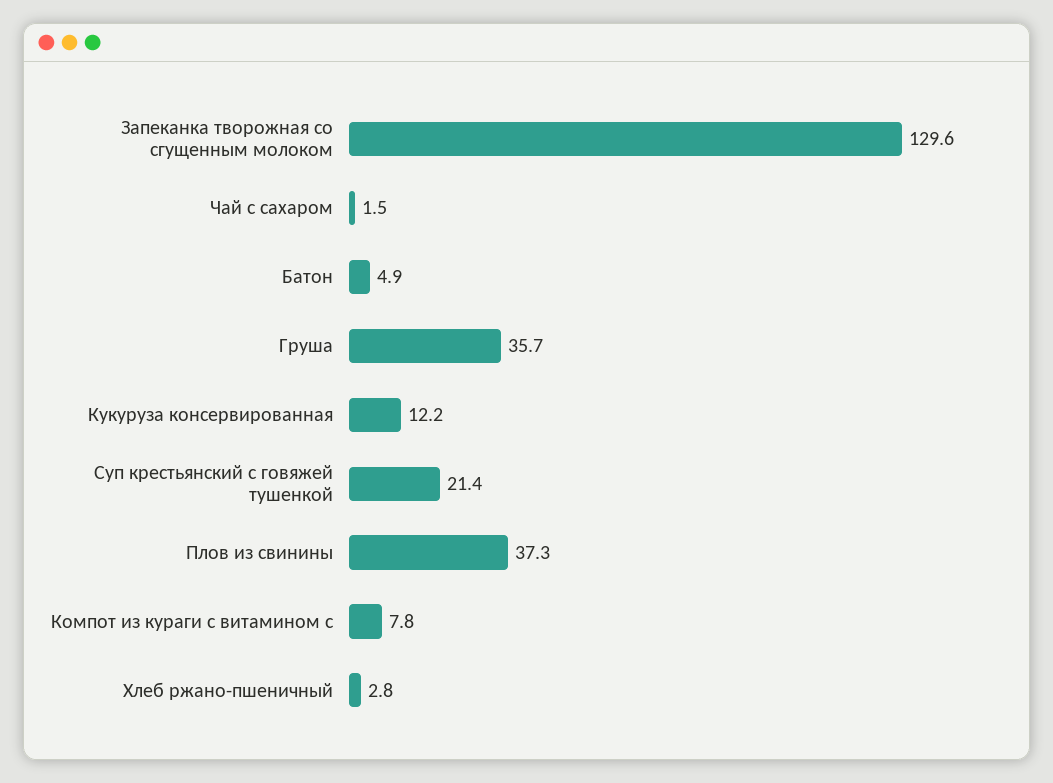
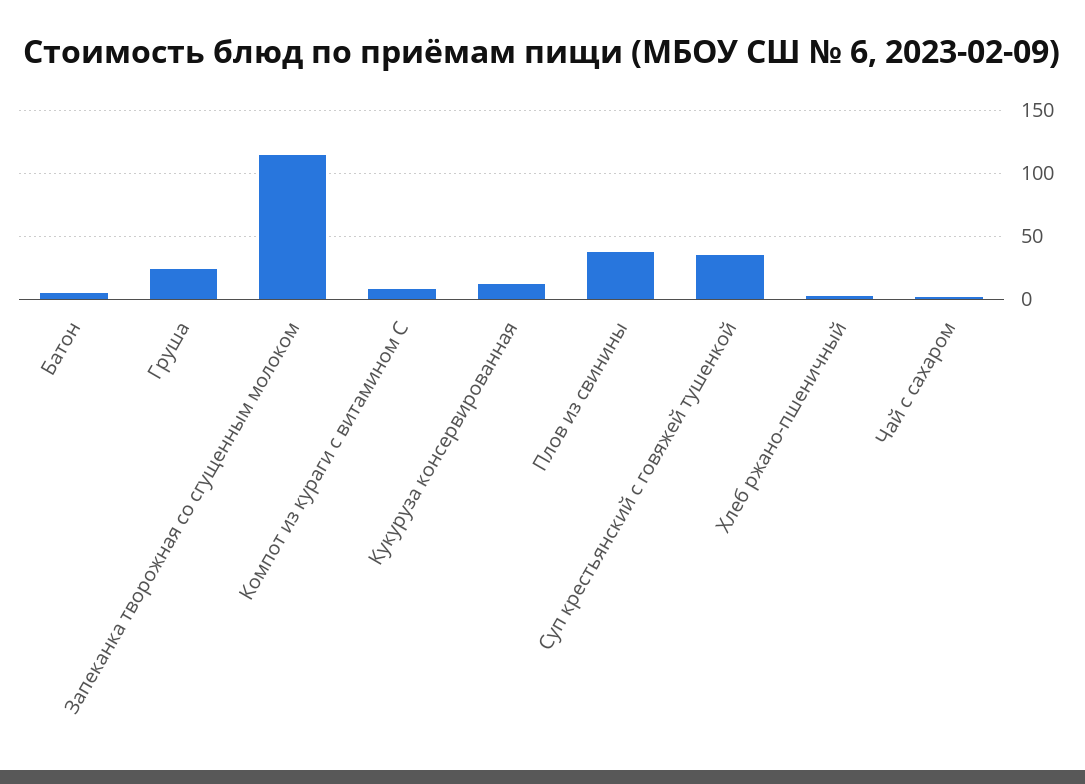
Запеканка творожная со сгущенным молоком: 129.6 -> 115
Груша: 35.7 -> 25
Суп крестьянский с говяжей тушенкой: 21.4 -> 35

